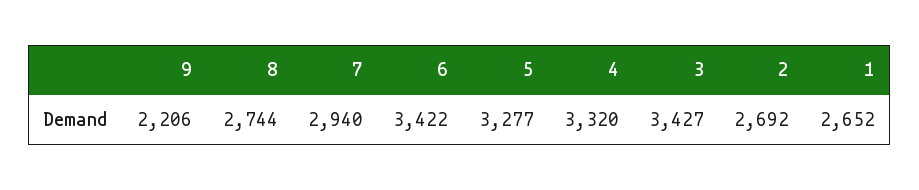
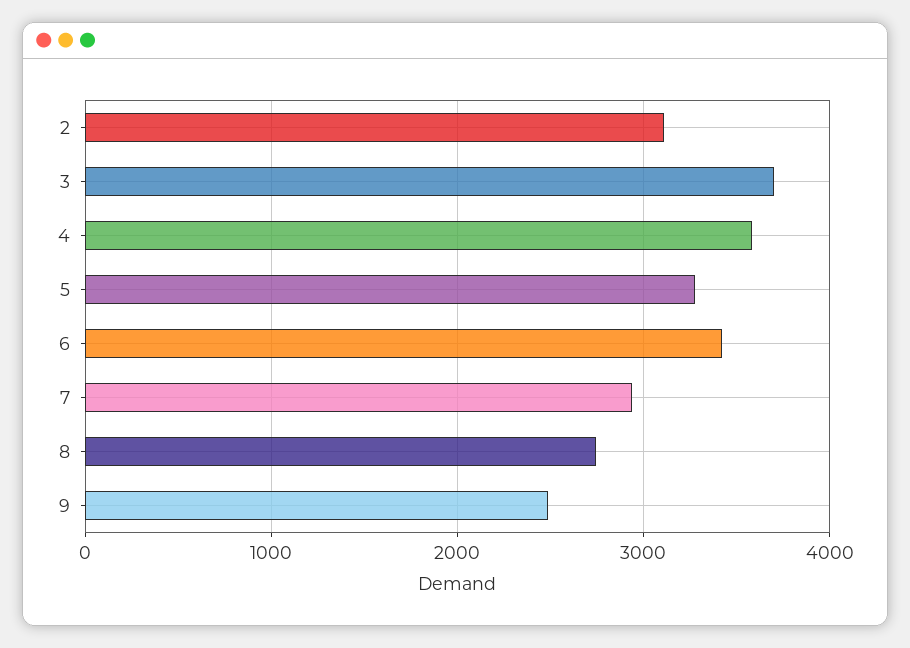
9: 2206 -> 2500
4: 3320 -> 3600
3: 3427 -> 3700
2: 2692 -> 3100
1: 2652 -> none

